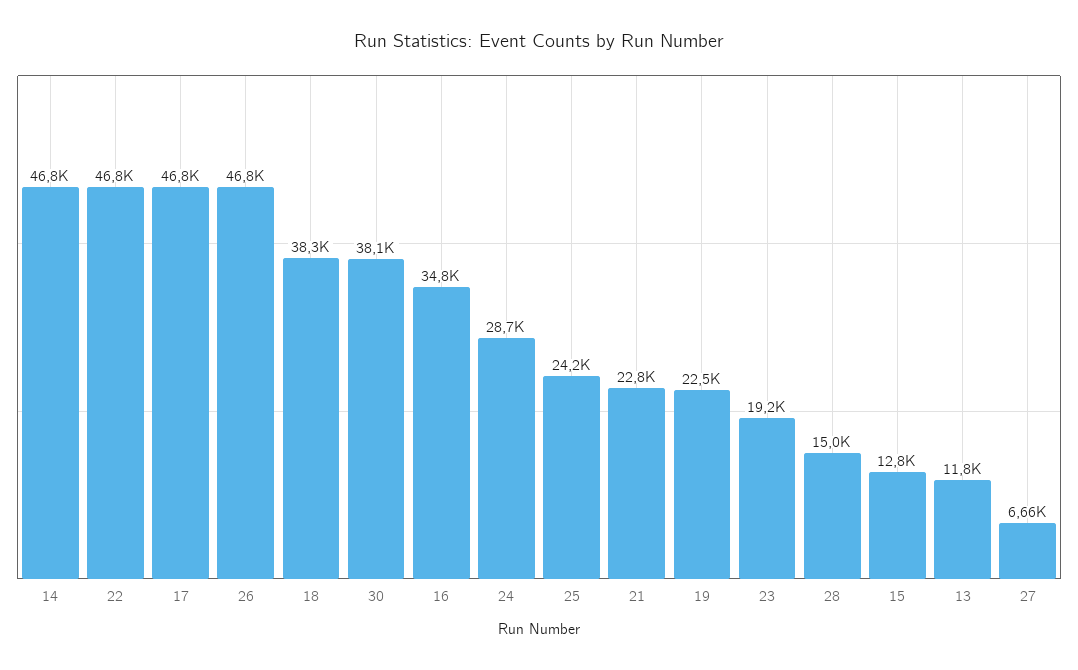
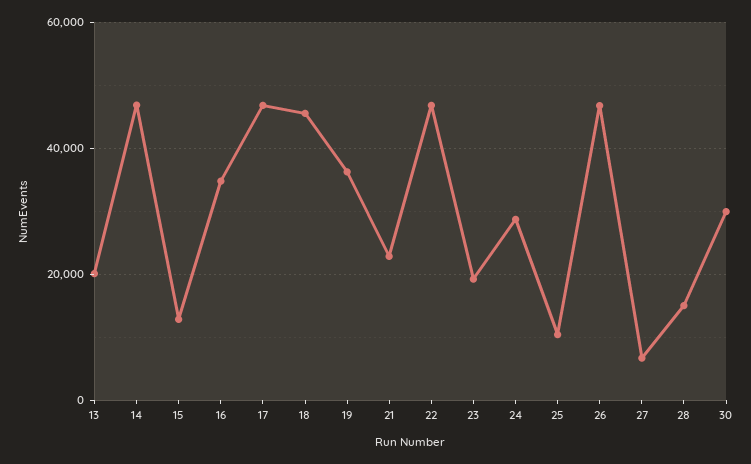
18: 38300 -> 46000
30: 38100 -> 30000
25: 24200 -> 10000
19: 22500 -> 36000
13: 11800 -> 20000

